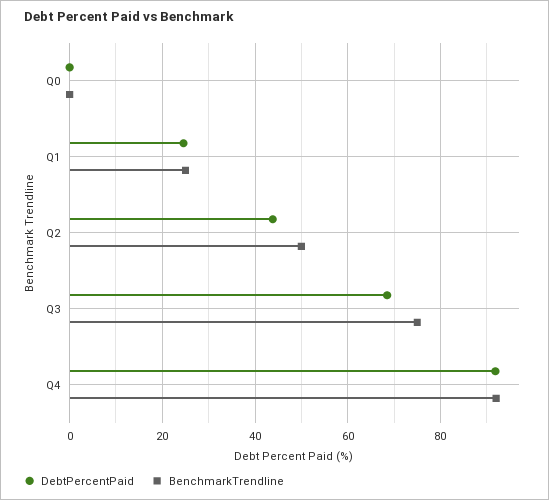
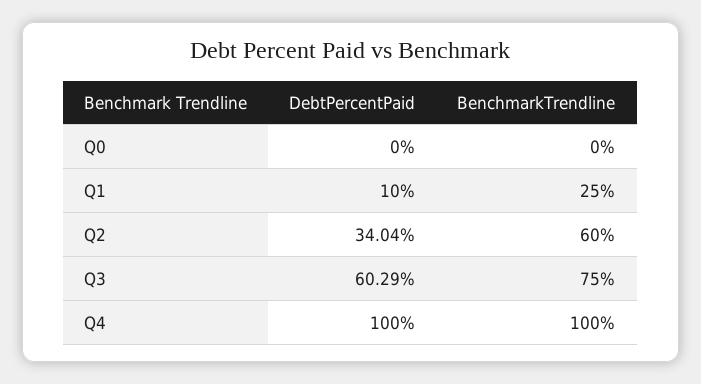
DebtPercentPaid, Q1: 24 -> 10
DebtPercentPaid, Q2: 44 -> 34.04
BenchmarkTrendline, Q2: 50 -> 60
DebtPercentPaid, Q3: 68 -> 60.29
DebtPercentPaid, Q4: 92 -> 100
BenchmarkTrendline, Q4: 92 -> 100

